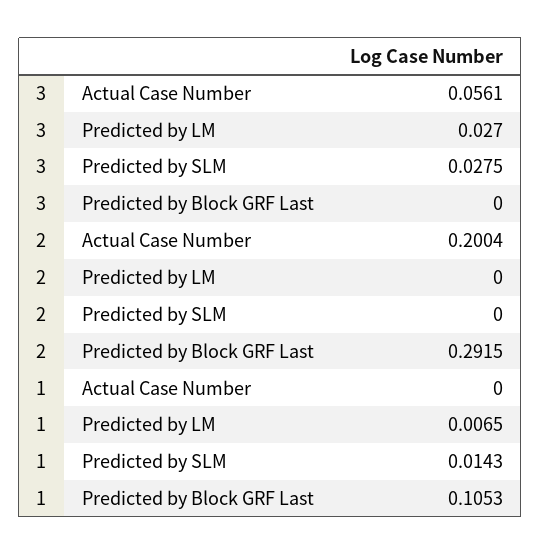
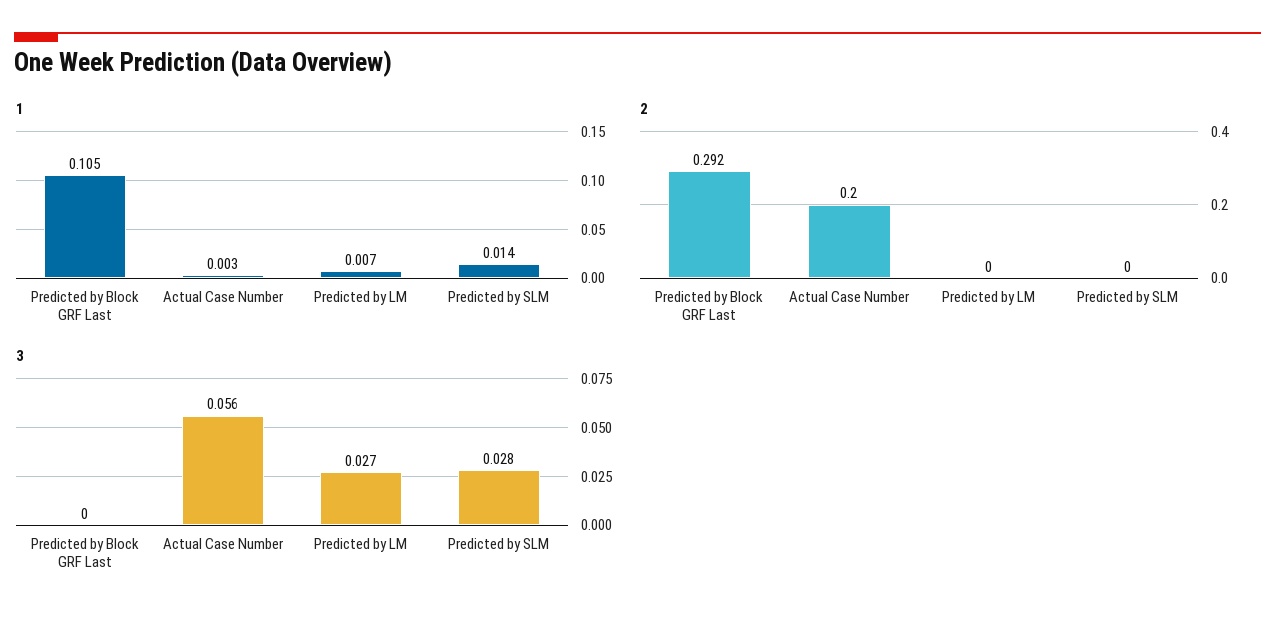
1, Actual Case Number: 0 -> 0.003

